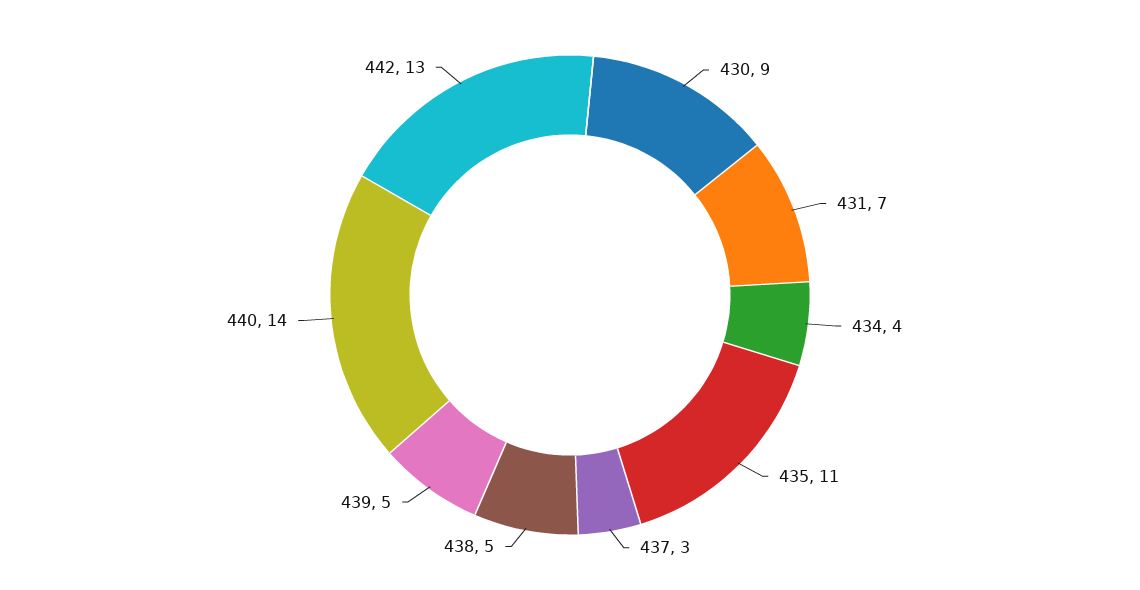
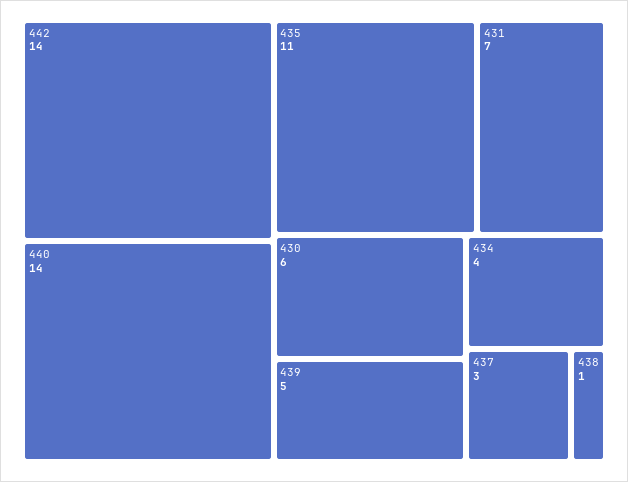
430: 9 -> 6
438: 5 -> 1
442: 13 -> 14

